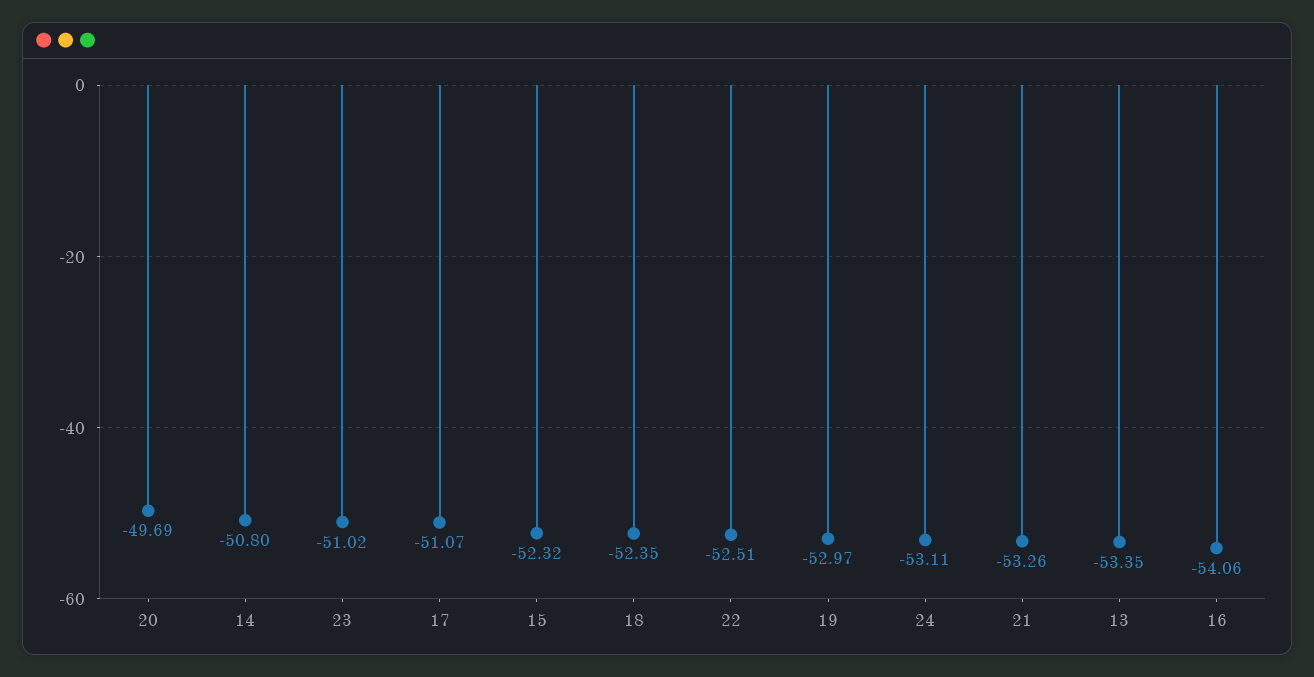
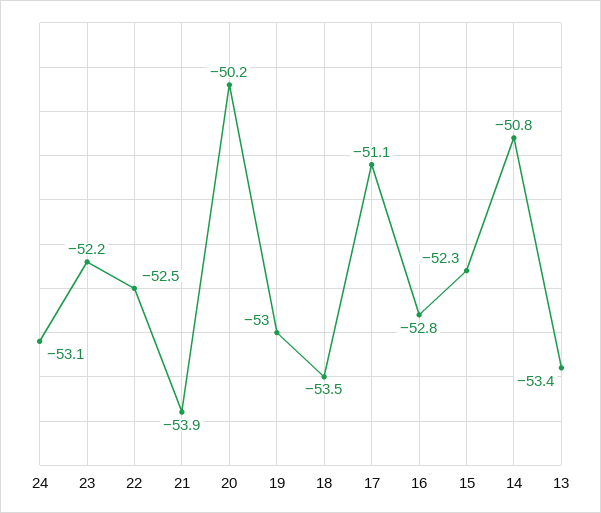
20: -49.69 -> -50.2
23: -51.02 -> -52.2
18: -52.35 -> -53.5
21: -53.26 -> -53.9
16: -54.06 -> -52.8

